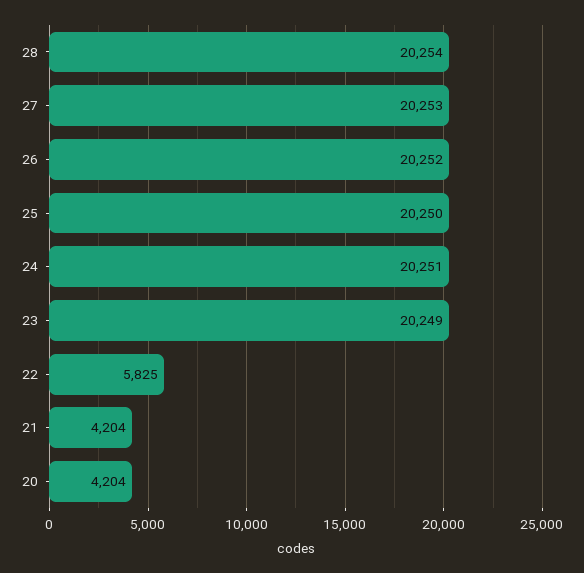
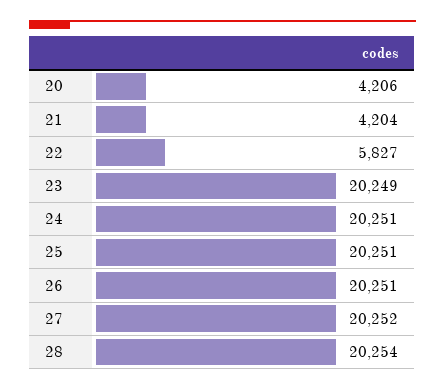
27: 20253 -> 20252
26: 20252 -> 20251
25: 20250 -> 20251
22: 5825 -> 5827
20: 4204 -> 4206

